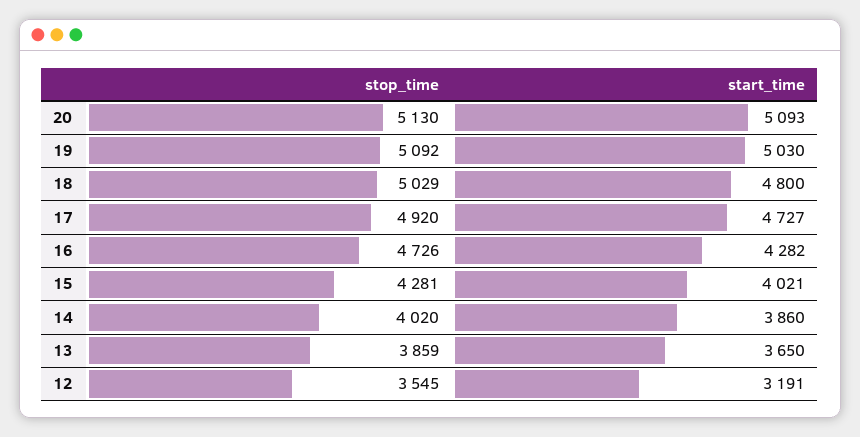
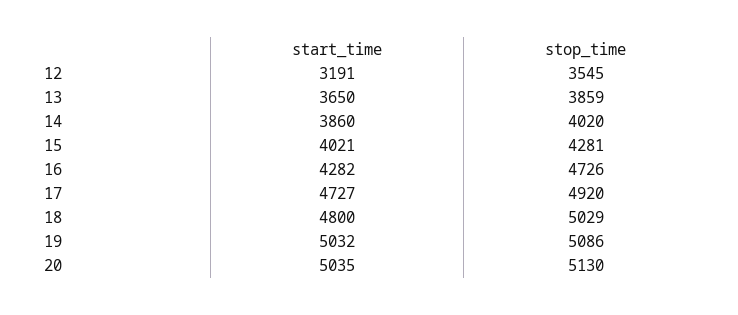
start_time, 20: 5093 -> 5035
stop_time, 19: 5092 -> 5086
start_time, 19: 5030 -> 5032

